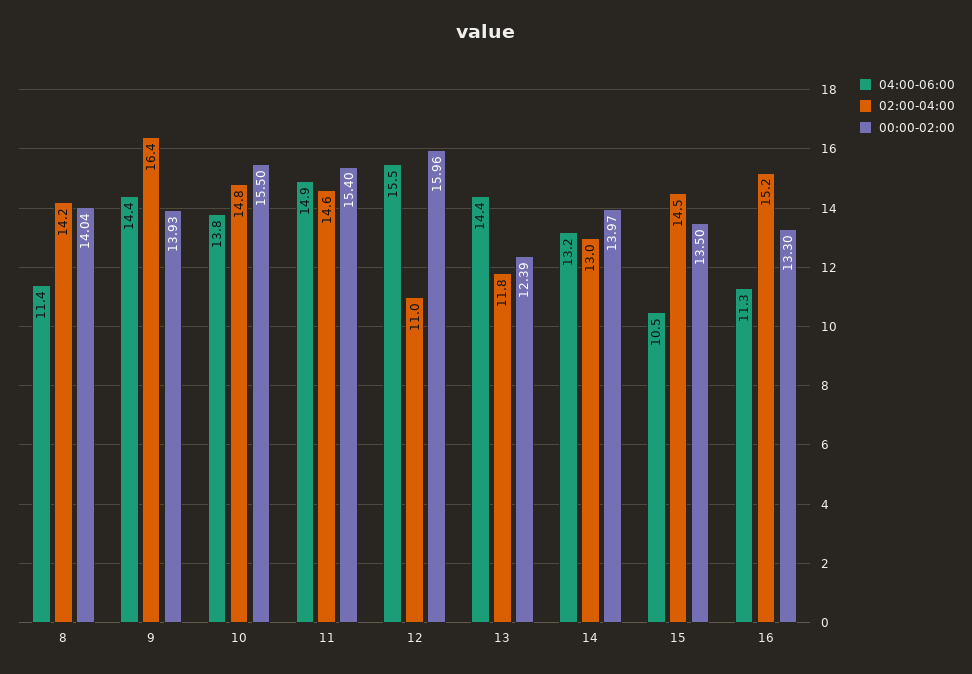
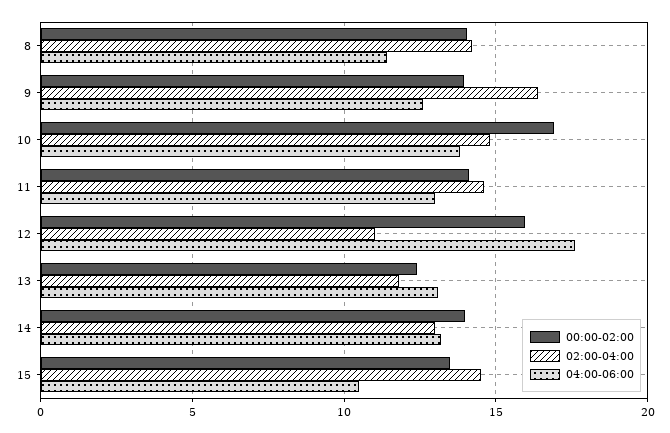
04:00-06:00, 9: 14.4 -> 12.5
00:00-02:00, 10: 15.5 -> 17
04:00-06:00, 11: 14.9 -> 13
00:00-02:00, 11: 15.4 -> 14
04:00-06:00, 12: 15.5 -> 17.5
04:00-06:00, 13: 14.4 -> 13
04:00-06:00, 16: 11.3 -> none
02:00-04:00, 16: 15.2 -> none
00:00-02:00, 16: 13.3 -> none

